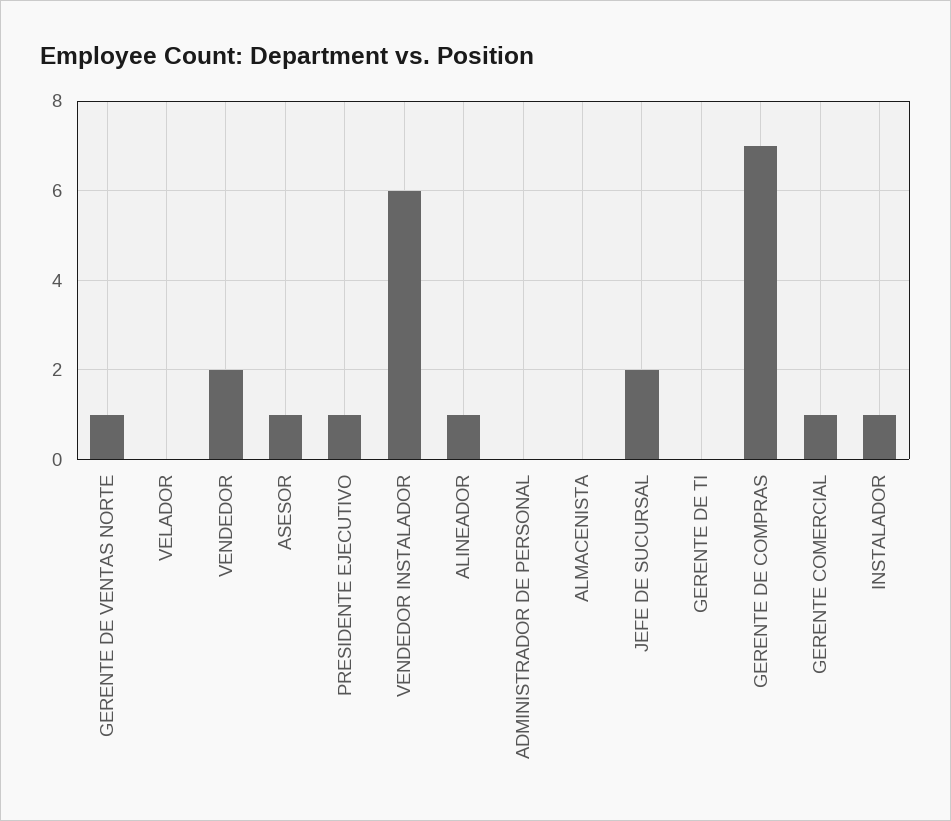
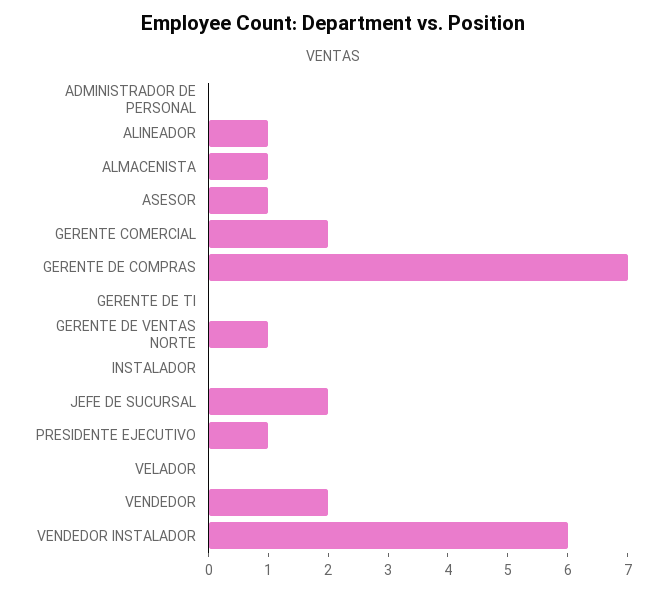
ALMACENISTA: 0 -> 1
GERENTE COMERCIAL: 1 -> 2
INSTALADOR: 1 -> 0

